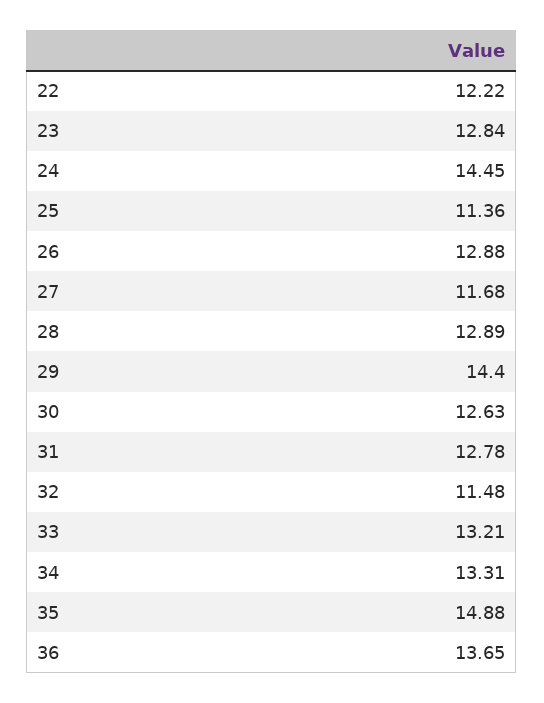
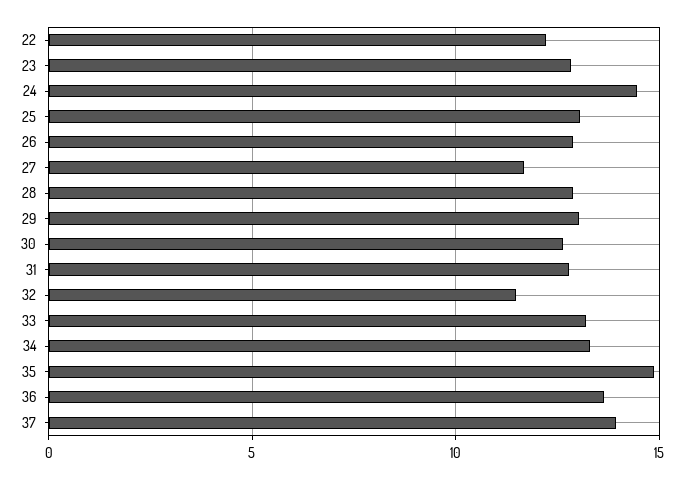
25: 11.36 -> 13
29: 14.4 -> 13
37: none -> 14

